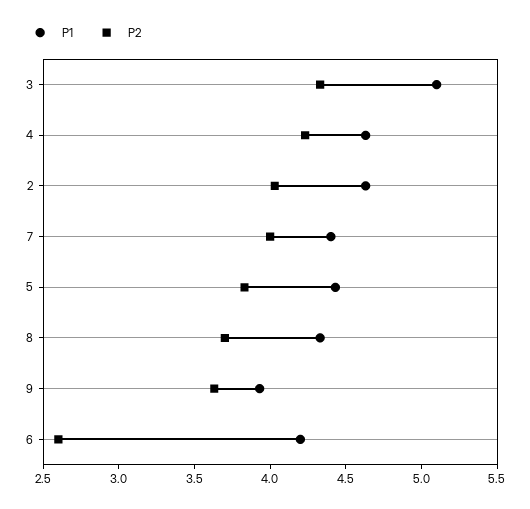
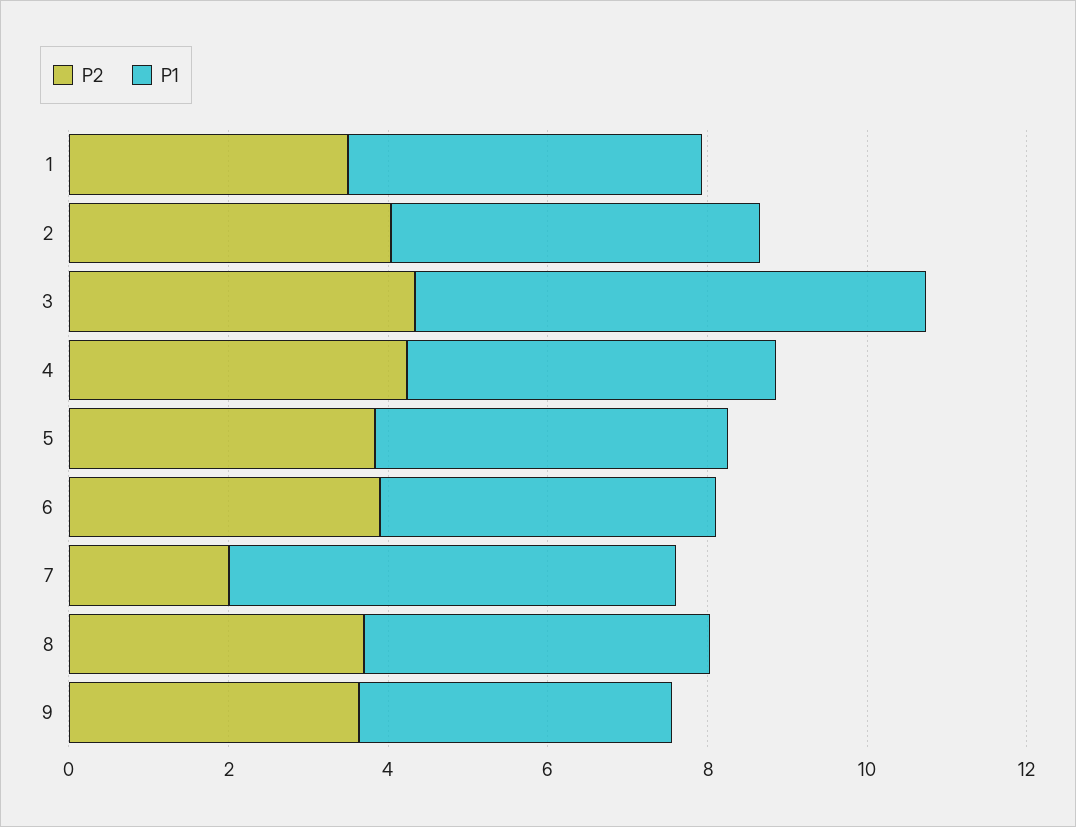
P1, 3: 5.1 -> 6.5
P1, 7: 4.4 -> 5.5
P2, 7: 4 -> 2
P2, 6: 2.6 -> 4
P2, 1: none -> 3.5
P1, 1: none -> 4.5

